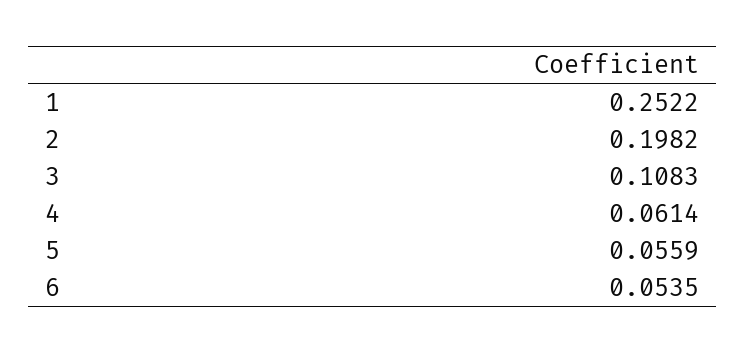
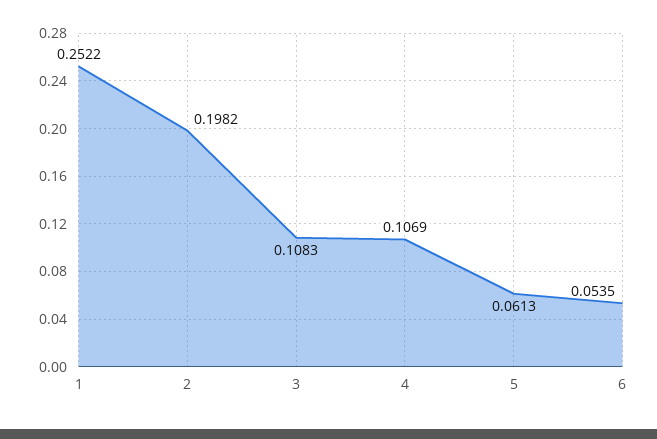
4: 0.0614 -> 0.1069
5: 0.0559 -> 0.0613

